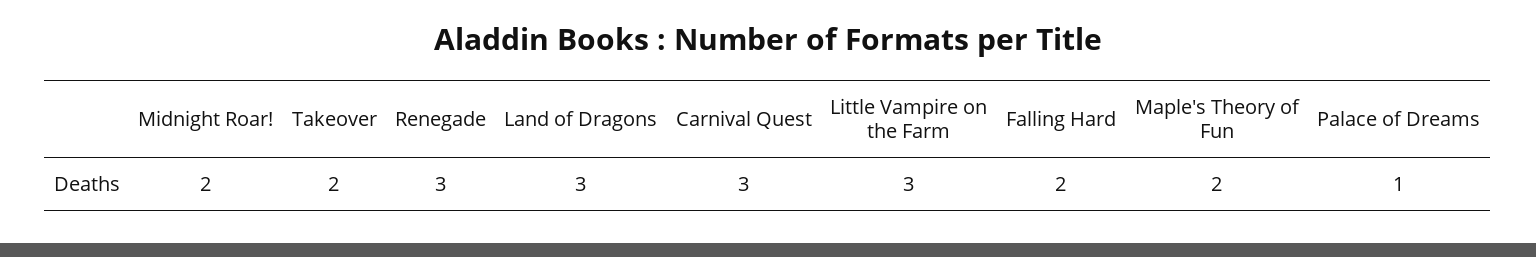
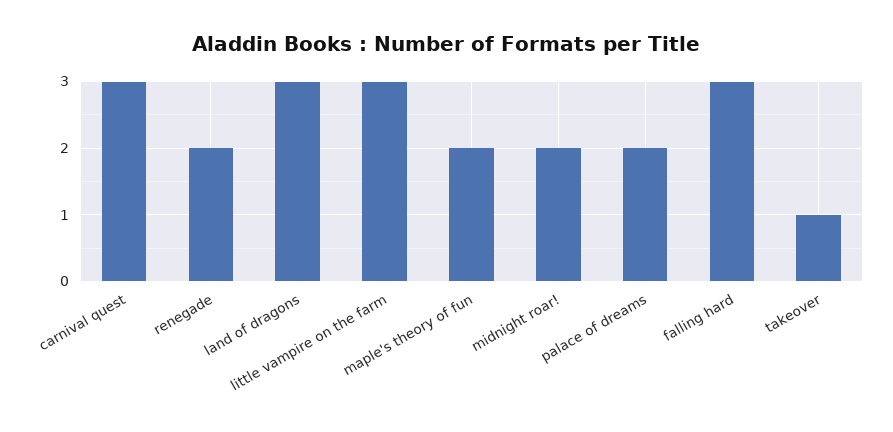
Takeover: 2 -> 1
Renegade: 3 -> 2
Falling Hard: 2 -> 3
Palace of Dreams: 1 -> 2

